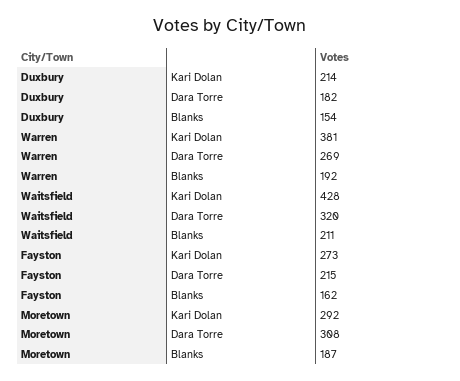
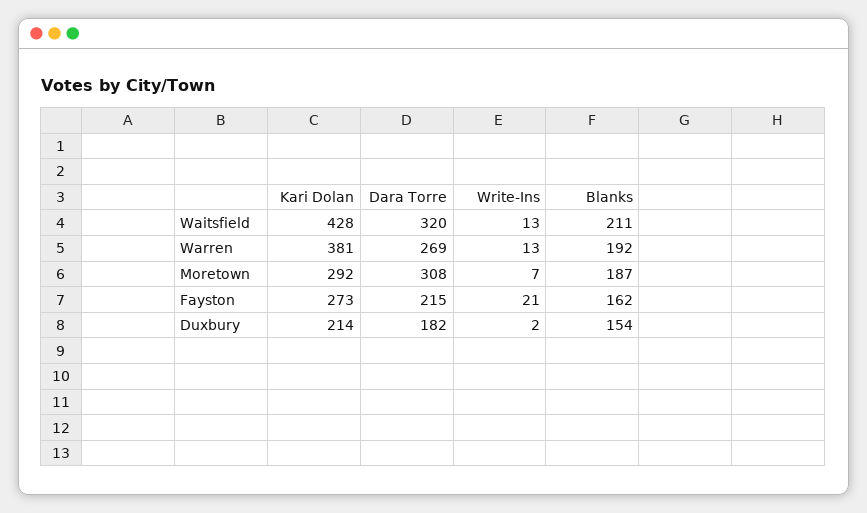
Waitsfield, Write-Ins: none -> 13
Warren, Write-Ins: none -> 13
Moretown, Write-Ins: none -> 7
Fayston, Write-Ins: none -> 21
Duxbury, Write-Ins: none -> 2

